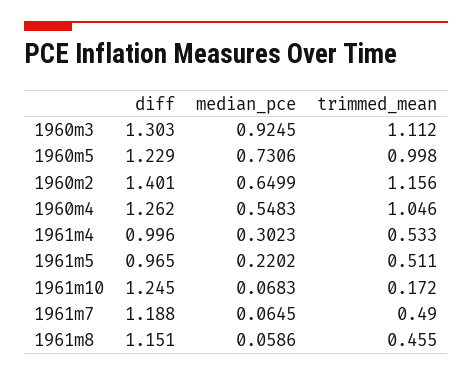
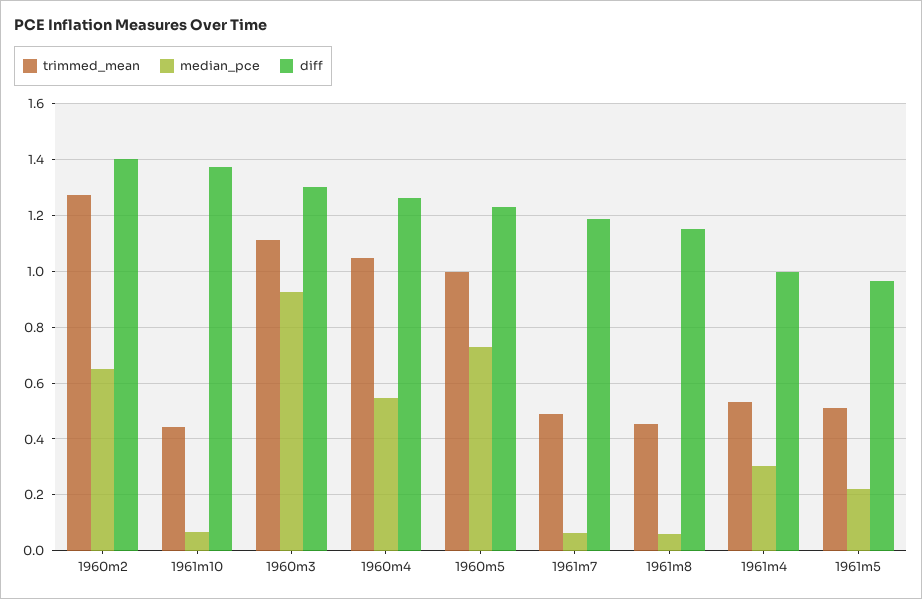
trimmed_mean, 1960m2: 1.156 -> 1.275
diff, 1961m10: 1.245 -> 1.375
trimmed_mean, 1961m10: 0.172 -> 0.45

